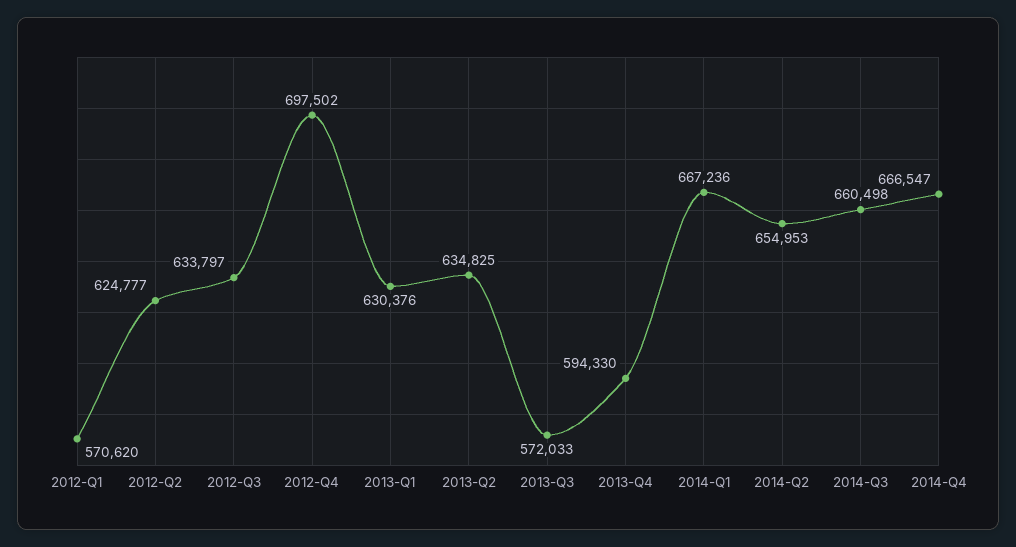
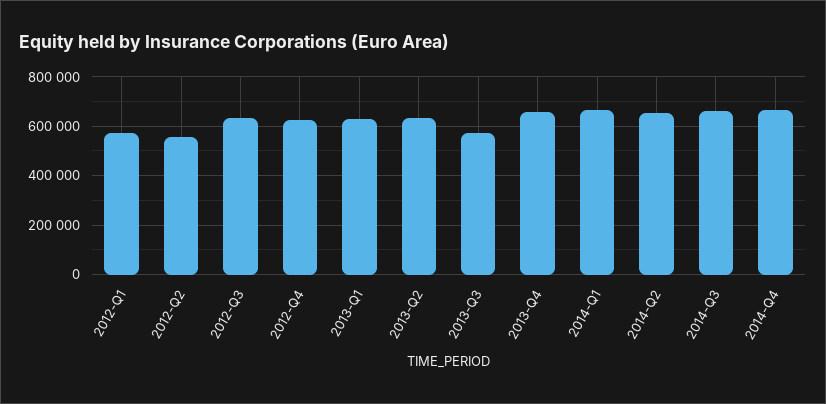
2012-Q2: 624777 -> 550000
2012-Q4: 697502 -> 625000
2013-Q4: 594330 -> 650000

